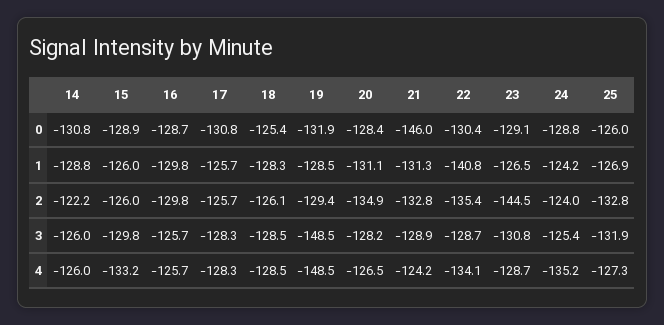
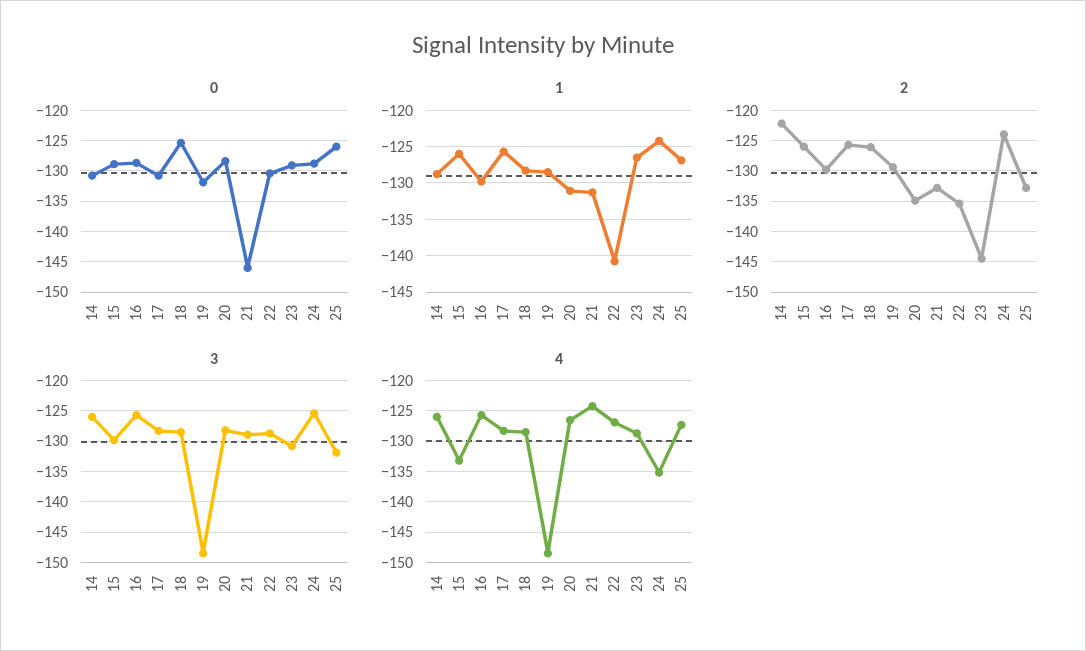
4, 22: -134.1 -> -127

